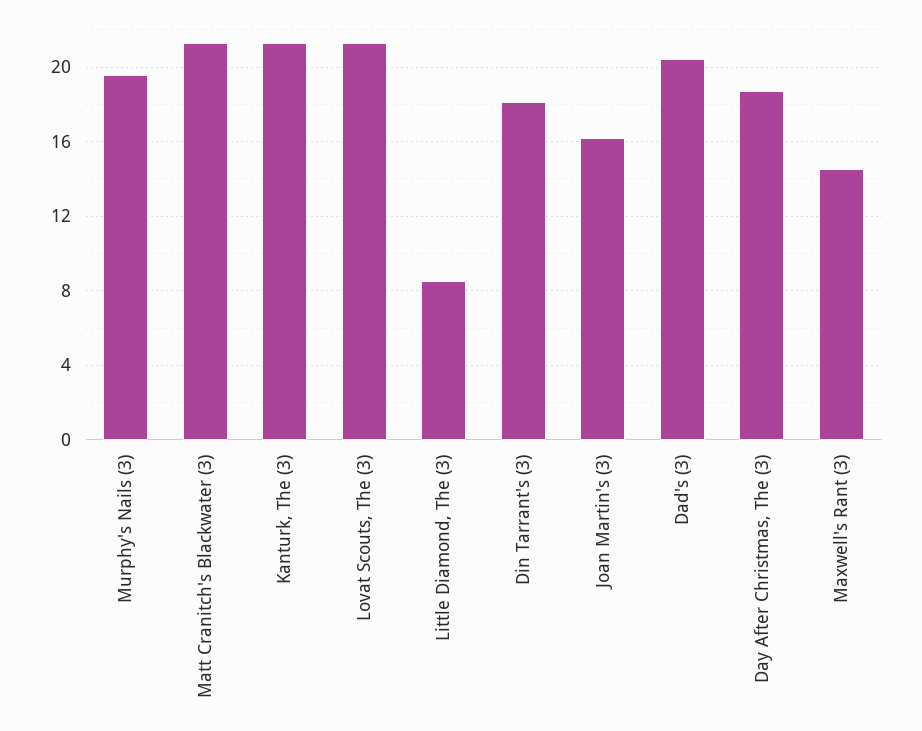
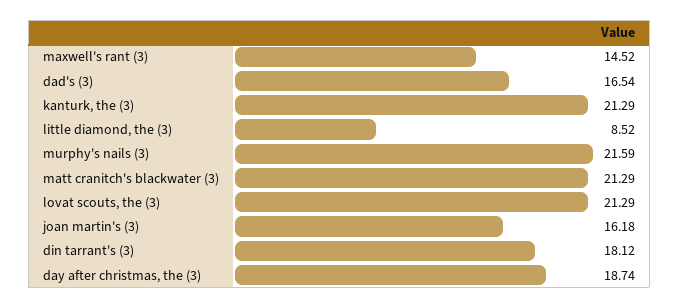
Murphy's Nails (3): 19.5 -> 21.59
Dad's (3): 20.5 -> 16.54

